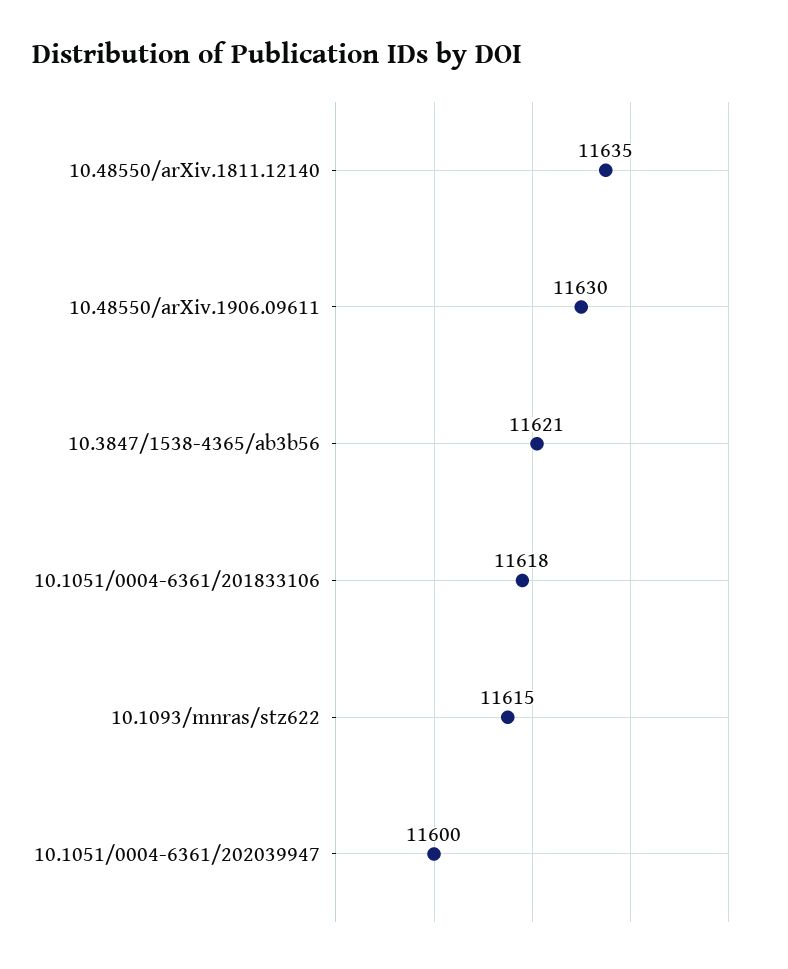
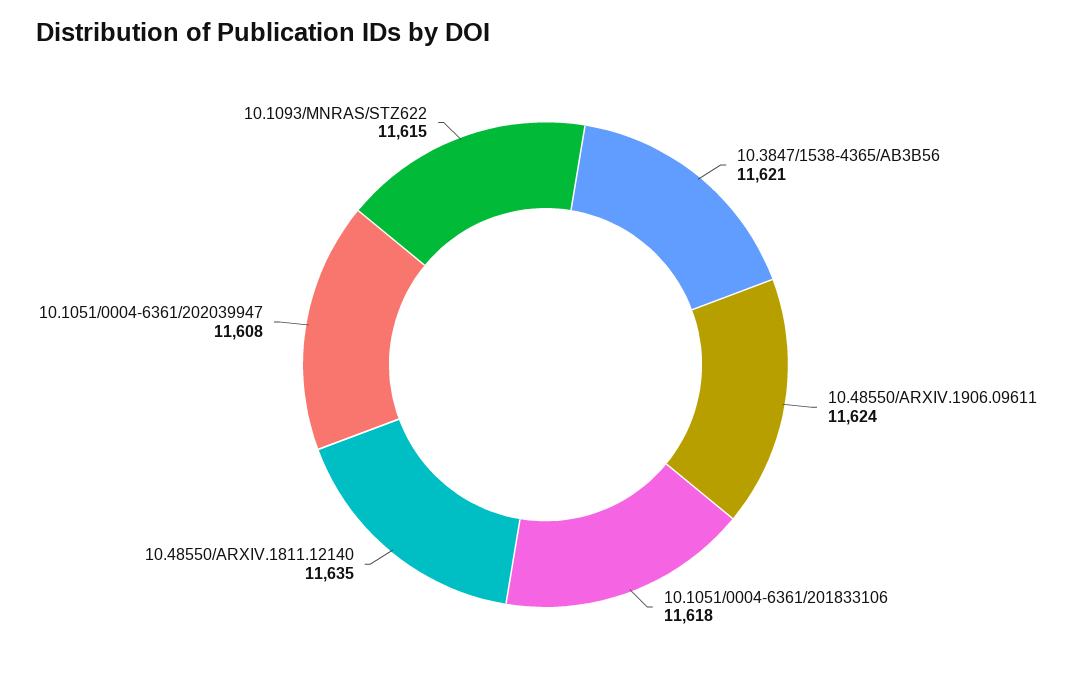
10.48550/arXiv.1906.09611: 11630 -> 11624
10.1051/0004-6361/202039947: 11600 -> 11608

